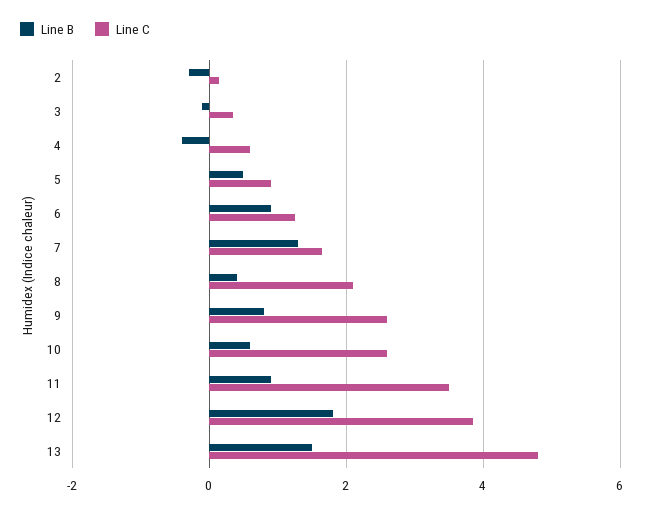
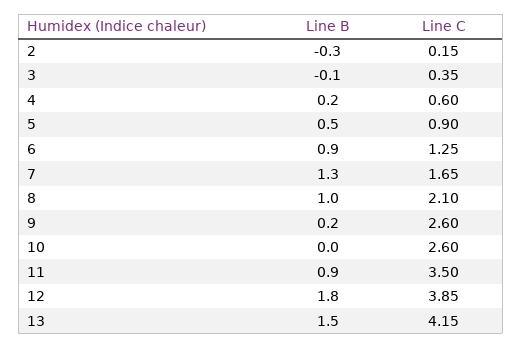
Line B, 4: -0.4 -> 0.2
Line B, 8: 0.4 -> 1
Line B, 9: 0.8 -> 0.2
Line B, 10: 0.6 -> 0
Line C, 13: 4.8 -> 4.15

